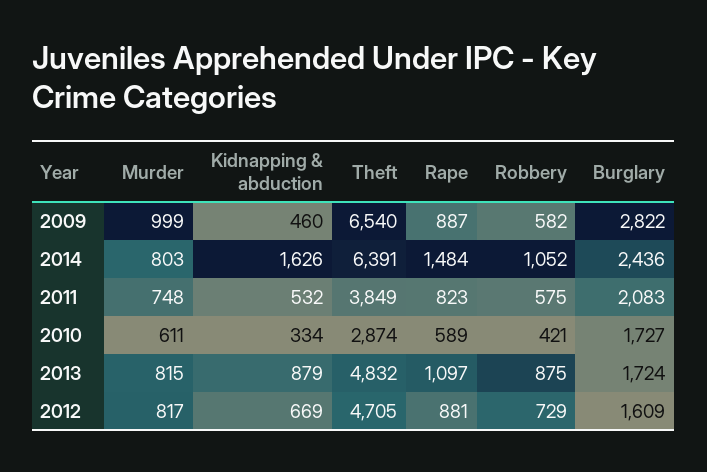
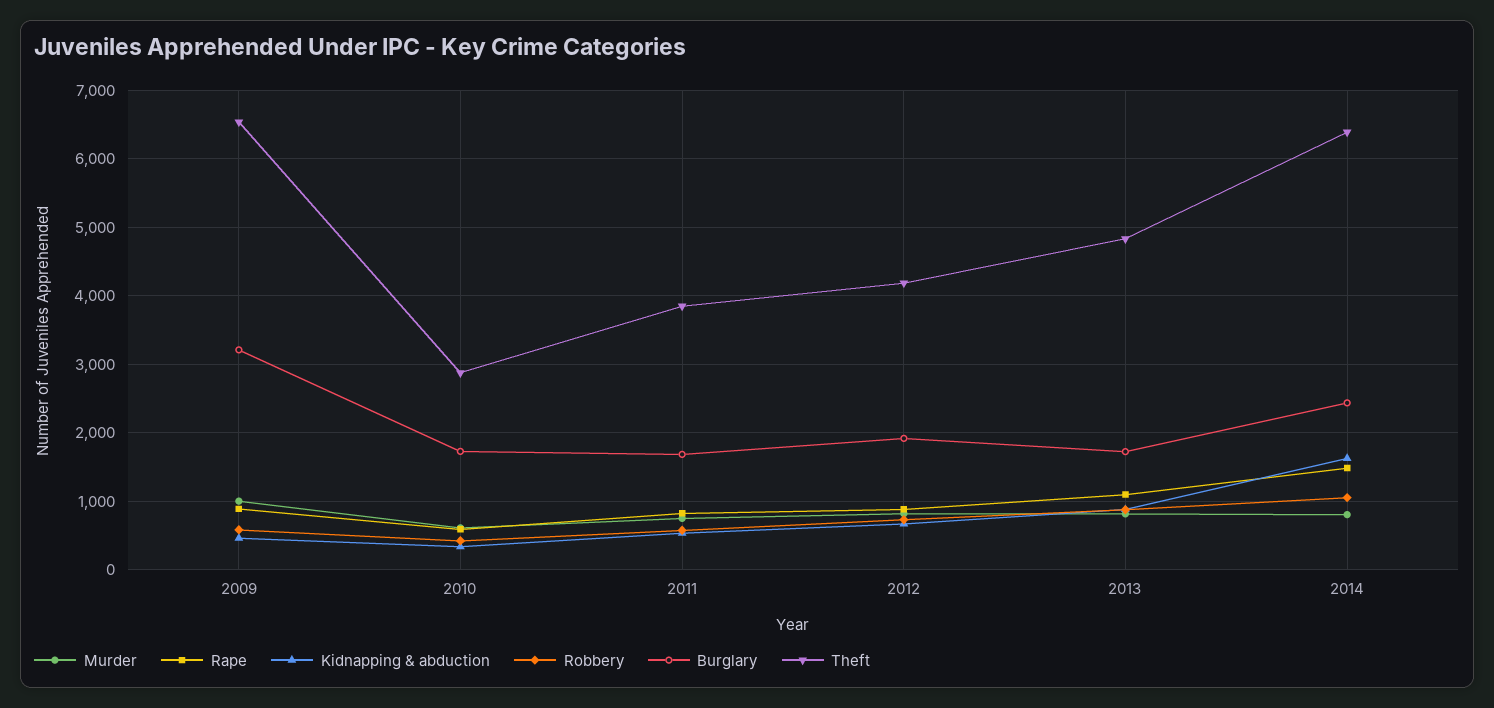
Burglary, 2009: 2822 -> 3200
Burglary, 2011: 2083 -> 1700
Theft, 2012: 4705 -> 4200
Burglary, 2012: 1609 -> 1900

